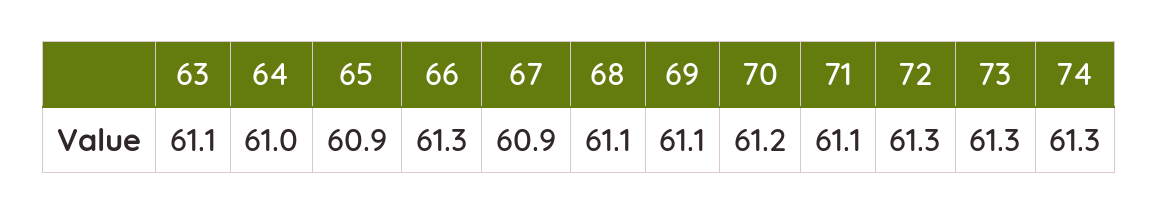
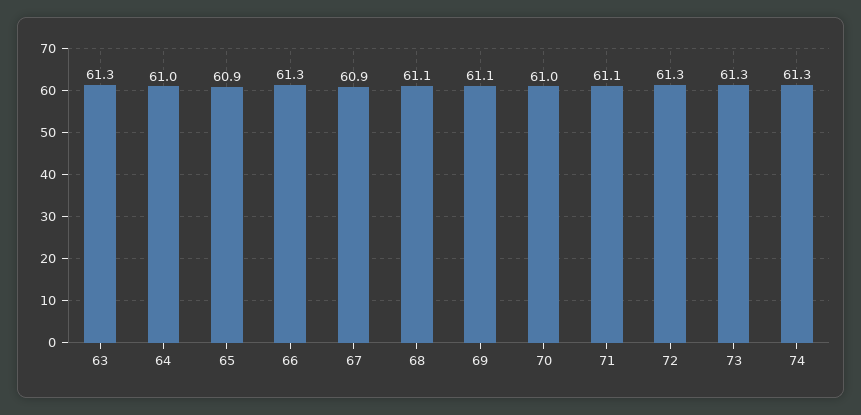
63: 61.1 -> 61.3
70: 61.2 -> 61

